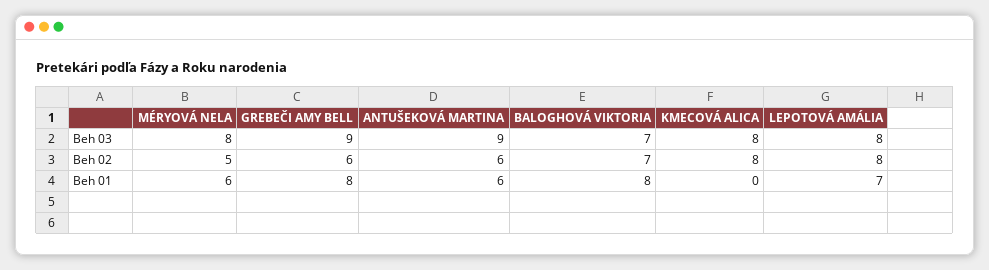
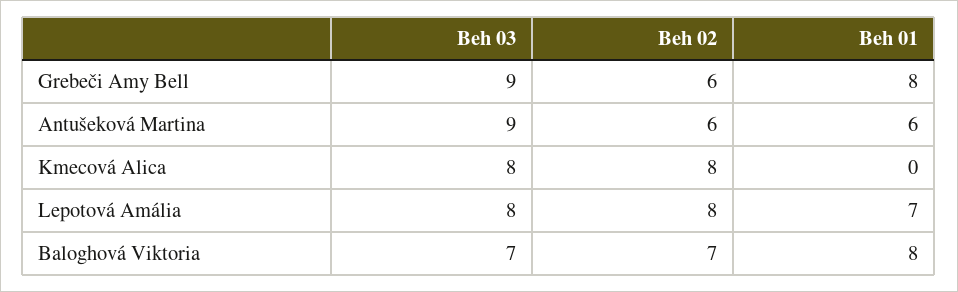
MÉRYOVÁ NELA, Beh 03: 8 -> none
MÉRYOVÁ NELA, Beh 02: 5 -> none
MÉRYOVÁ NELA, Beh 01: 6 -> none

